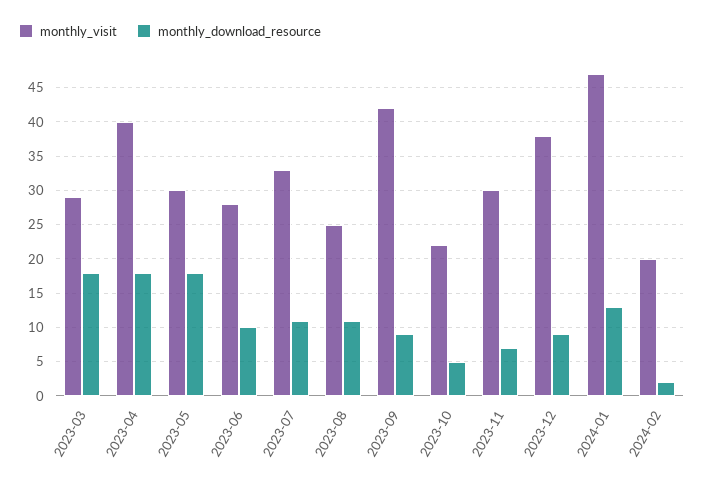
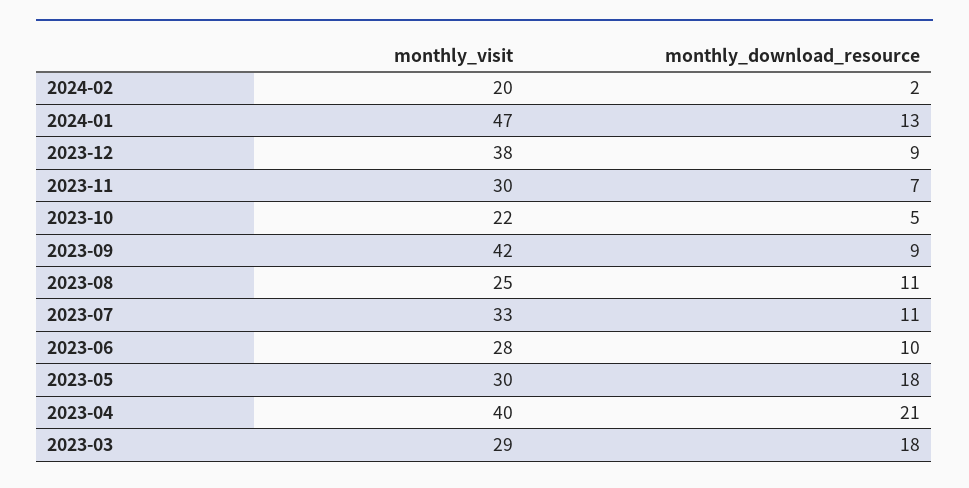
monthly_download_resource, 2023-04: 18 -> 21

